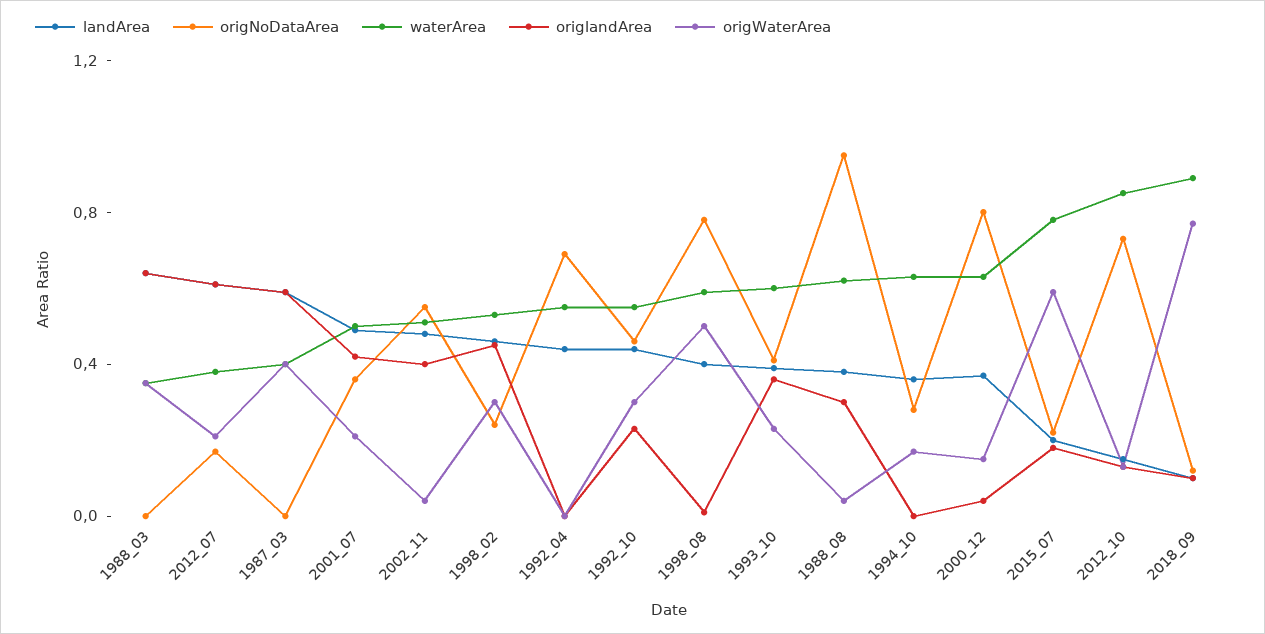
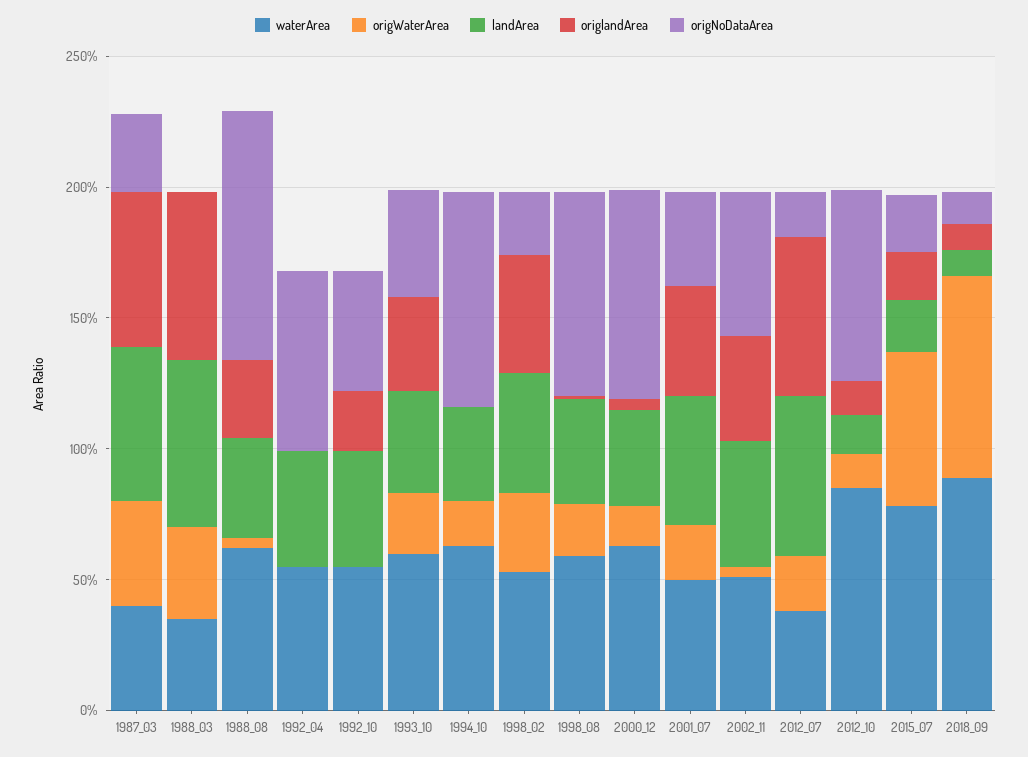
origNoDataArea, 1987_03: 0 -> 0.3
origWaterArea, 1992_10: 0.3 -> 0
origWaterArea, 1998_08: 0.5 -> 0.2
origNoDataArea, 1994_10: 0.3 -> 0.8

